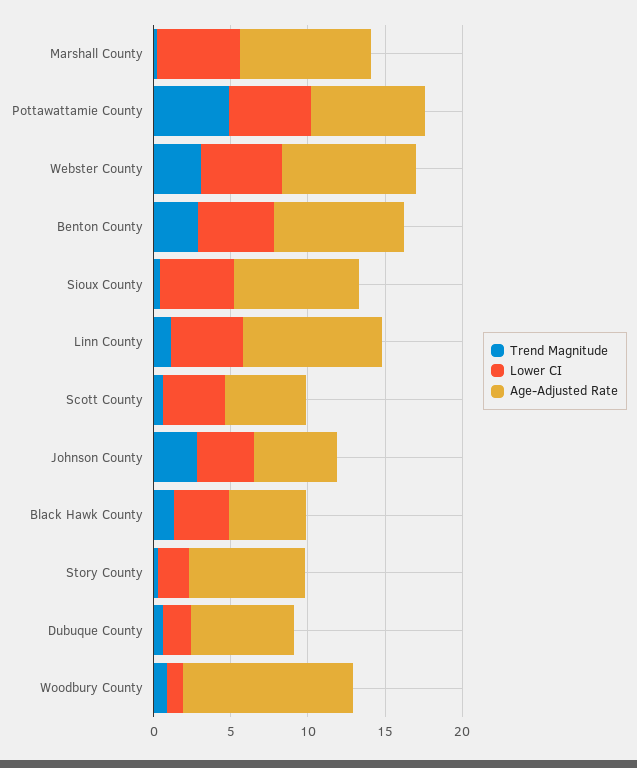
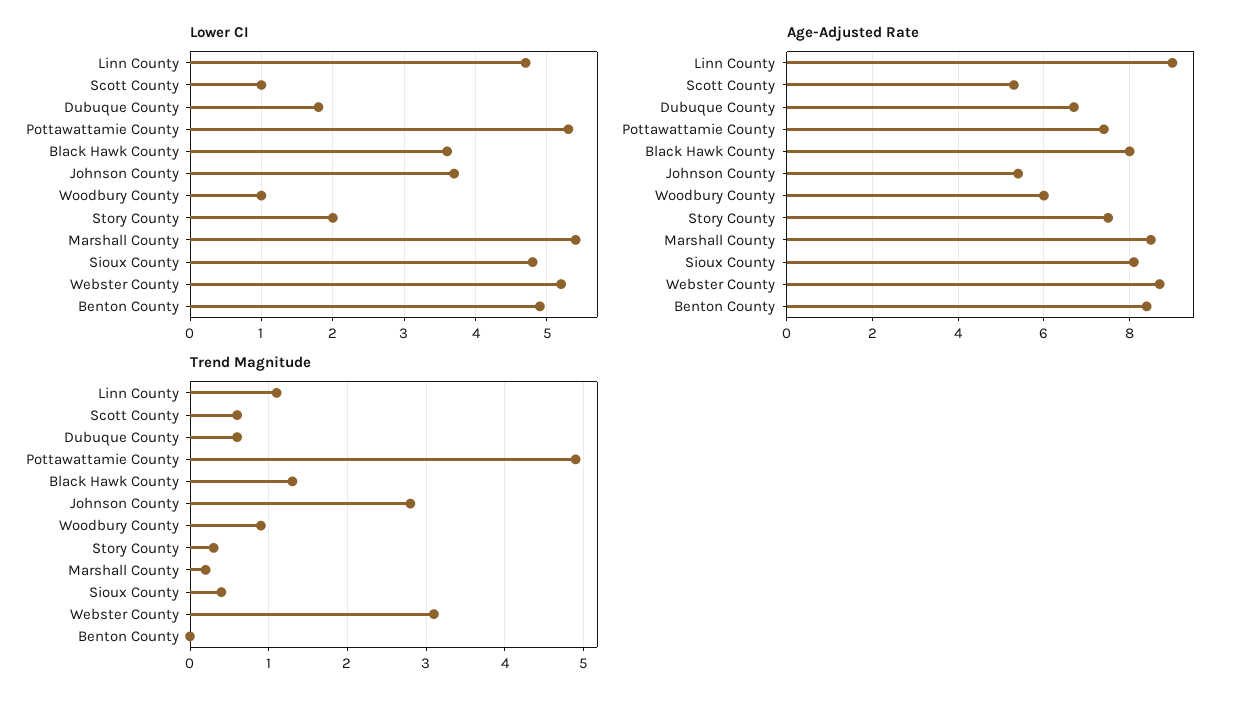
Trend Magnitude, Benton County: 3 -> 0
Lower CI, Scott County: 4 -> 1
Age-Adjusted Rate, Black Hawk County: 5 -> 8
Age-Adjusted Rate, Woodbury County: 11 -> 6

